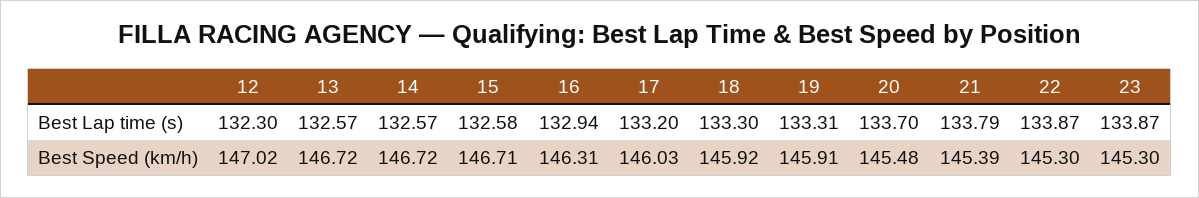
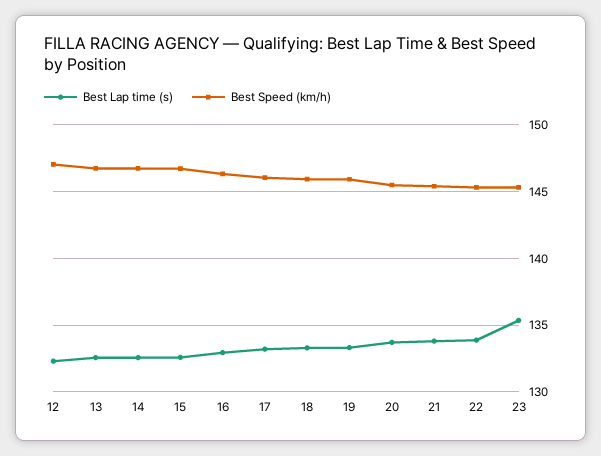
Best Lap time (s), 23: 133.87 -> 135.5

